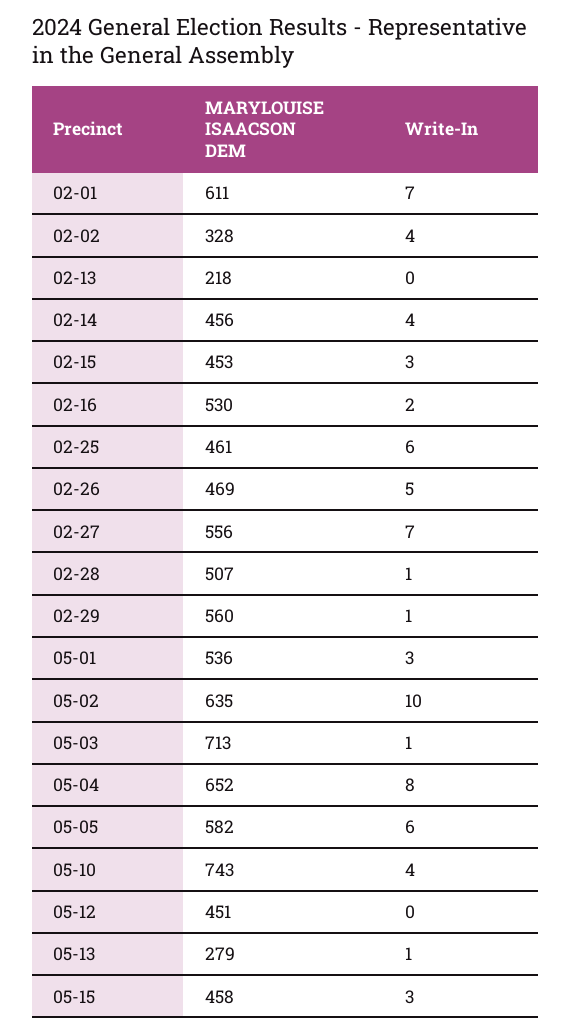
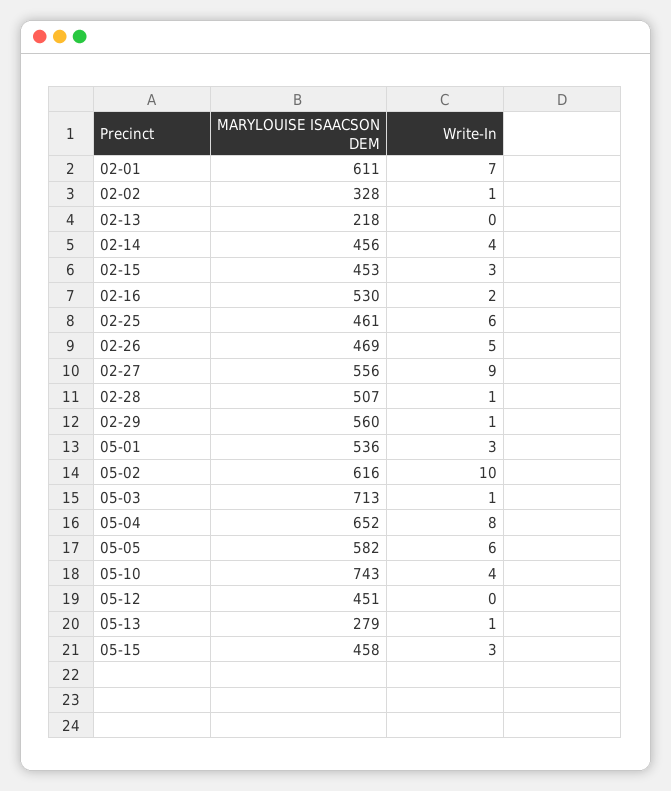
Write-In, 02-02: 4 -> 1
Write-In, 02-27: 7 -> 9
MARYLOUISE ISAACSON DEM, 05-02: 635 -> 616

